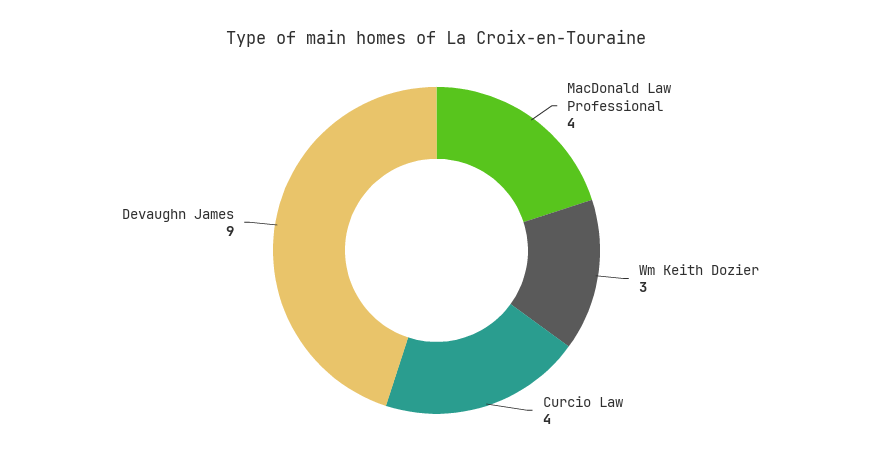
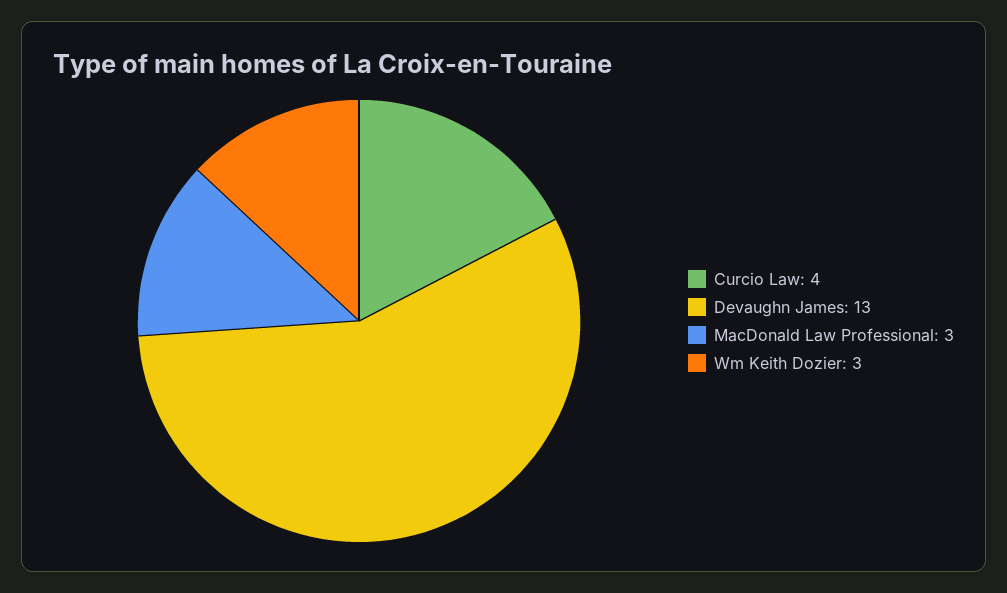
MacDonald Law Professional: 4 -> 3
Devaughn James: 9 -> 13

